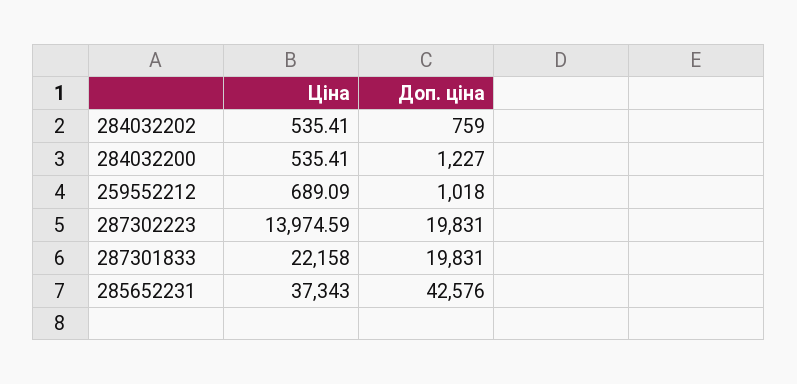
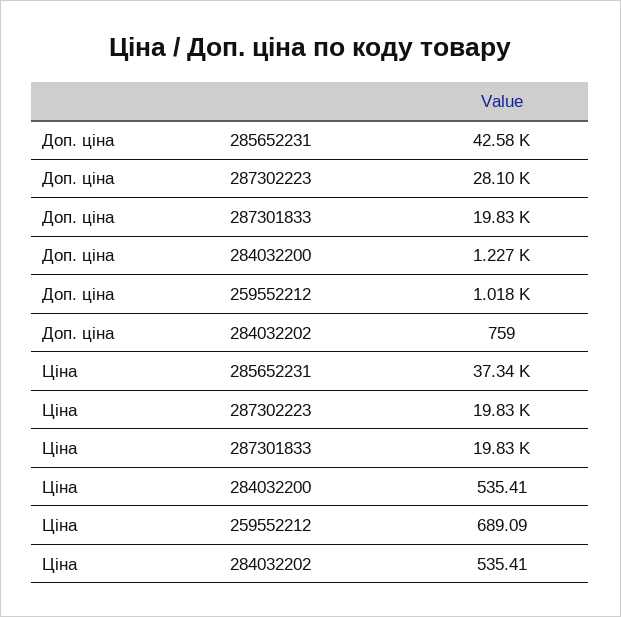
Ціна, 287302223: 13974.59 -> 19830
Доп. ціна, 287302223: 19831 -> 28100
Ціна, 287301833: 22158 -> 19830

